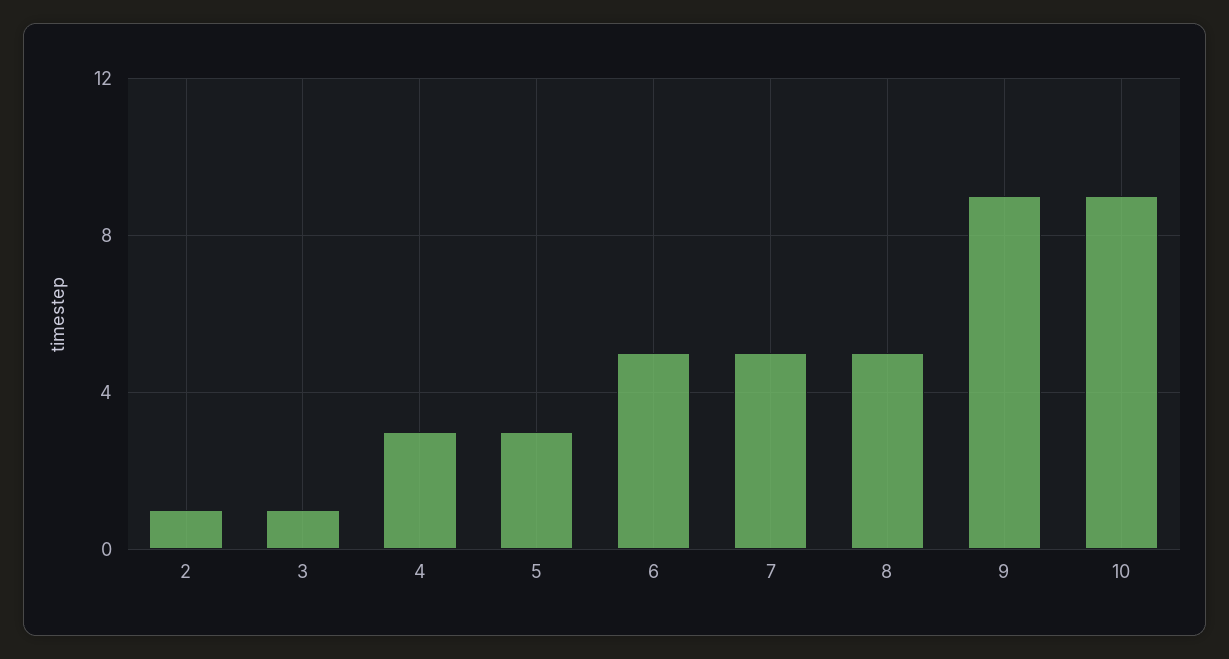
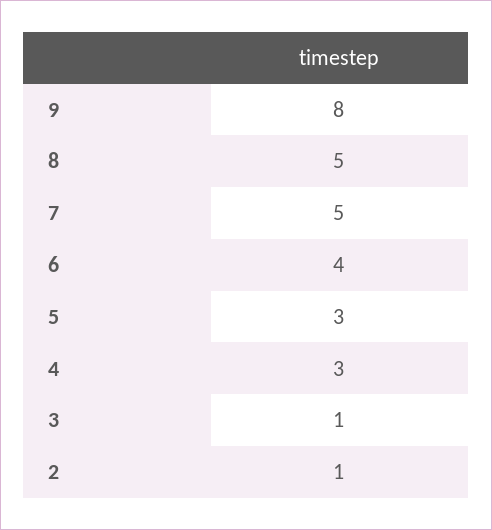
6: 5 -> 4
9: 9 -> 8
10: 9 -> none

